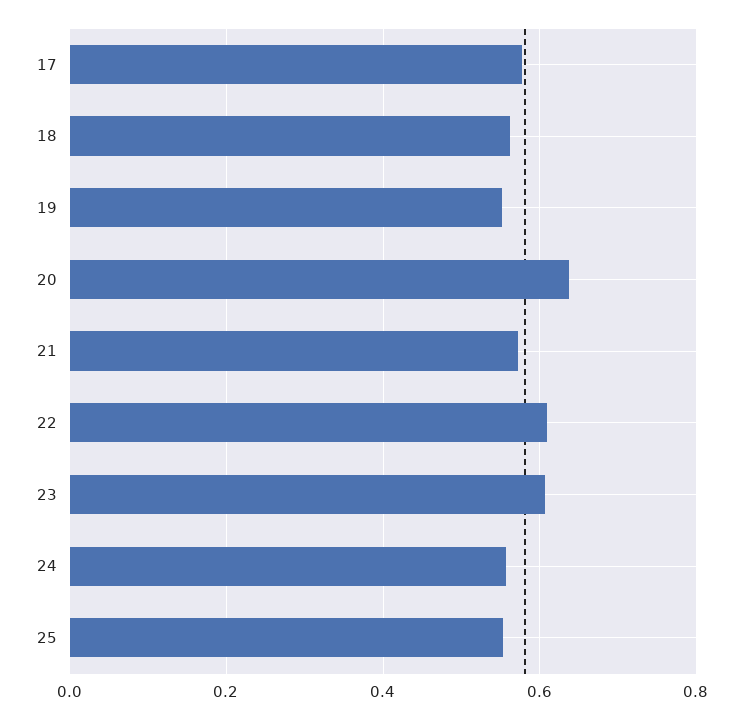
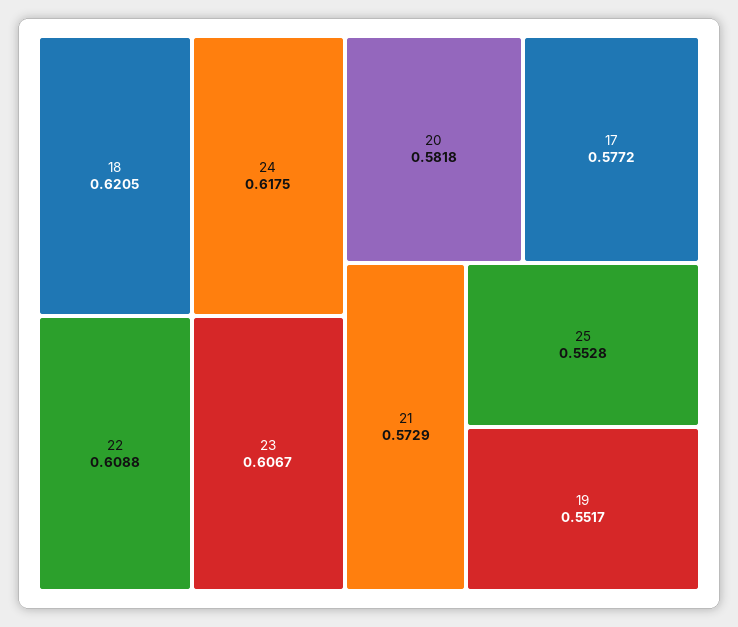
18: 0.56 -> 0.6205
20: 0.64 -> 0.5818
24: 0.56 -> 0.6175

